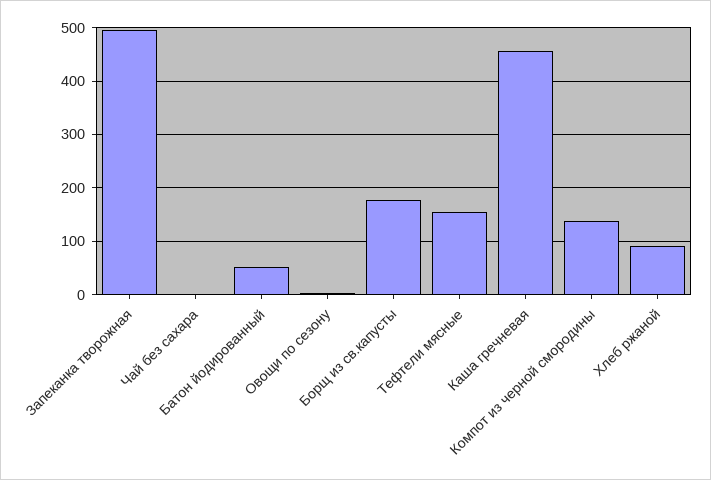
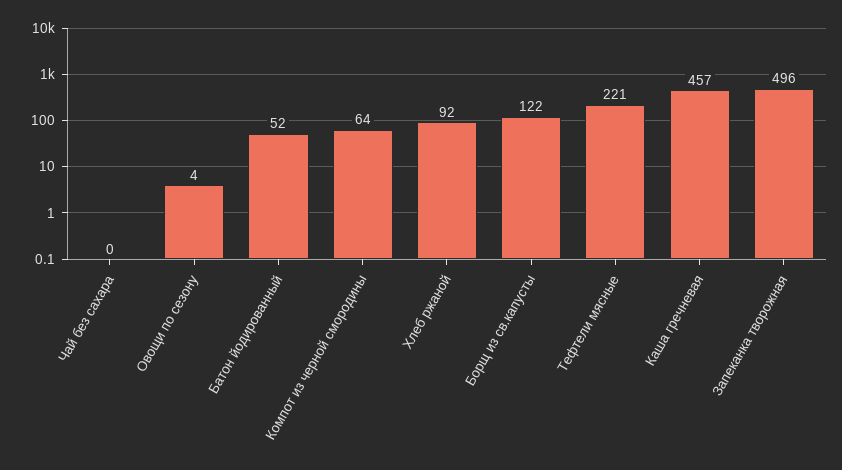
Борщ из св.капусты: 180 -> 122
Тефтели мясные: 160 -> 221
Компот из черной смородины: 140 -> 64

